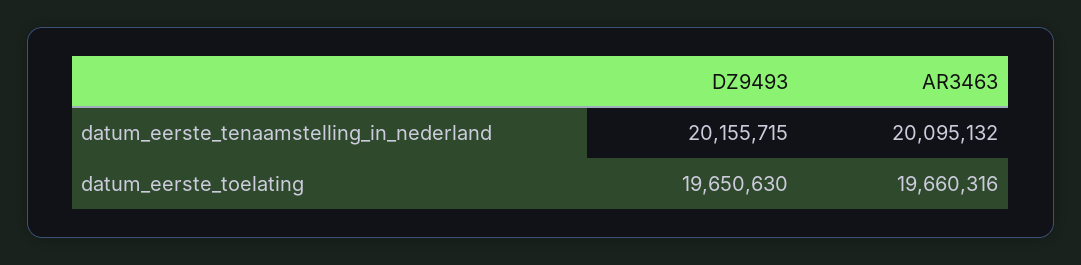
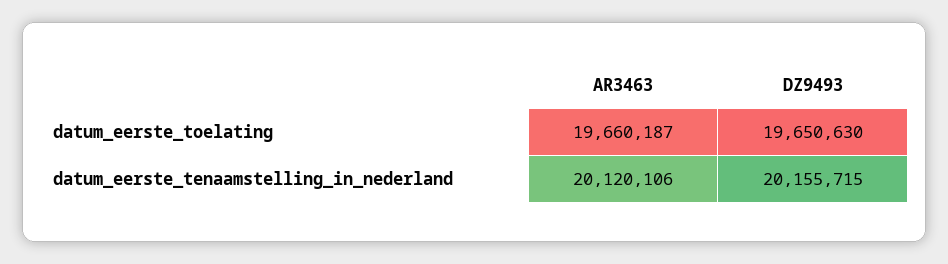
AR3463, datum_eerste_tenaamstelling_in_nederland: 20095132 -> 20120106
AR3463, datum_eerste_toelating: 19660316 -> 19660187

